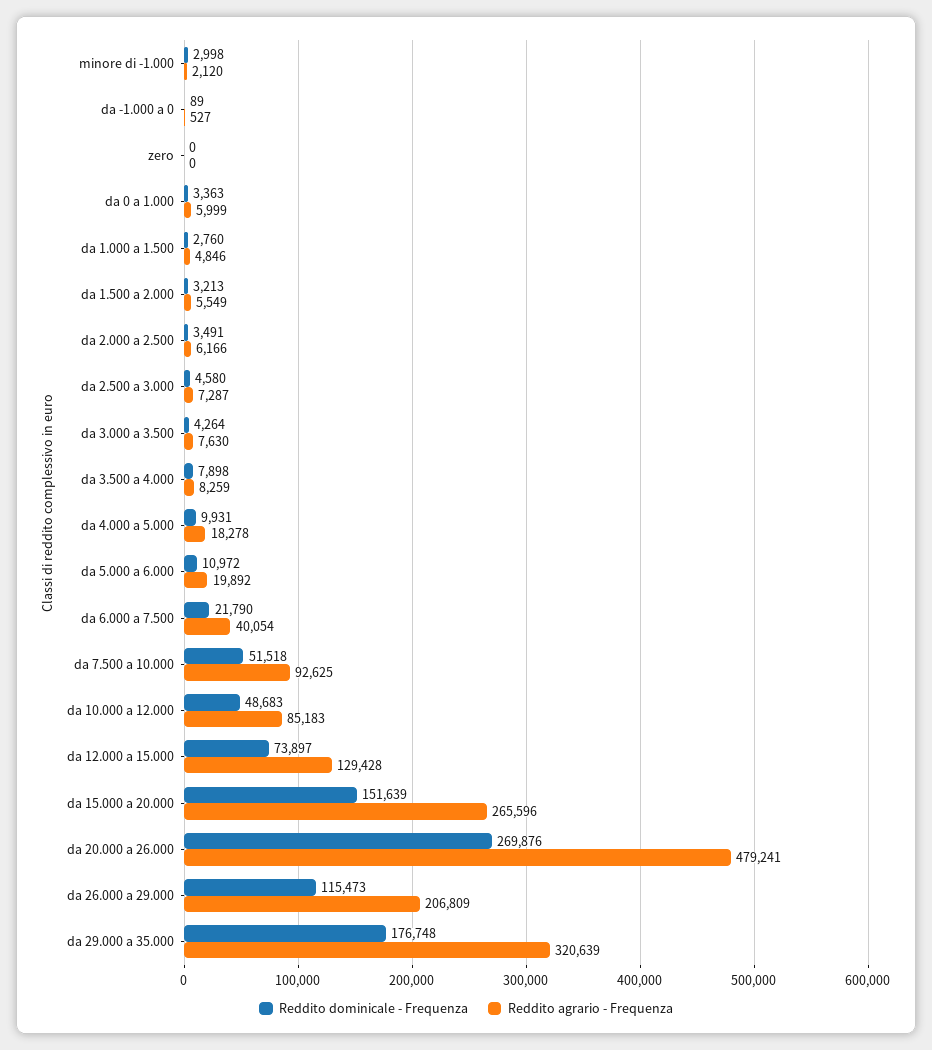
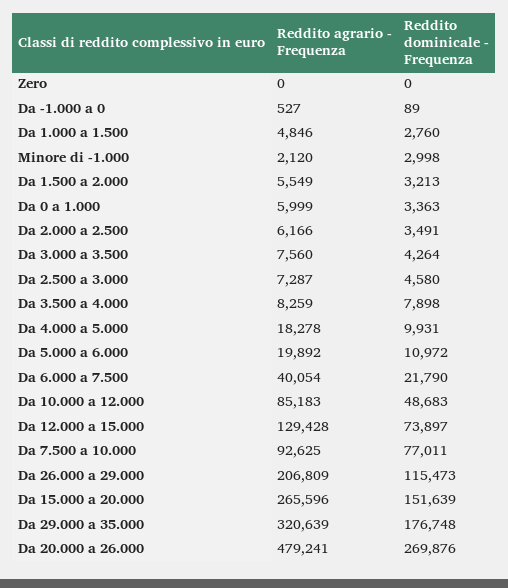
Reddito agrario - Frequenza, da 3.000 a 3.500: 7630 -> 7560
Reddito dominicale - Frequenza, da 7.500 a 10.000: 51518 -> 77011

